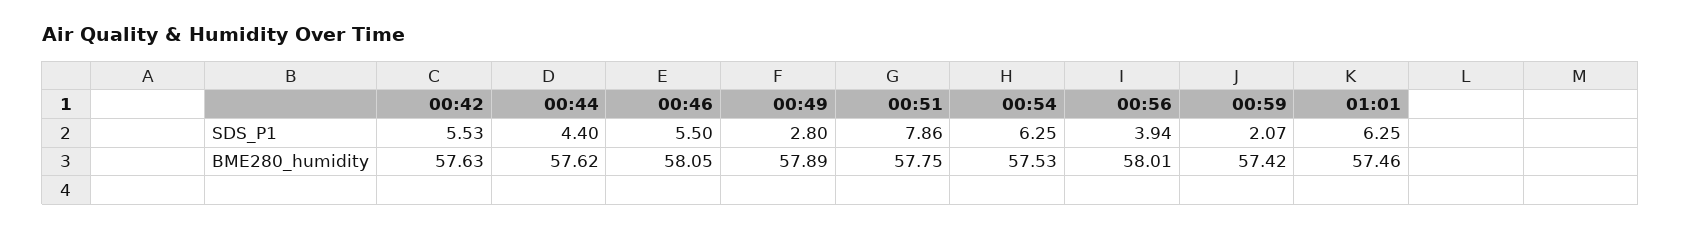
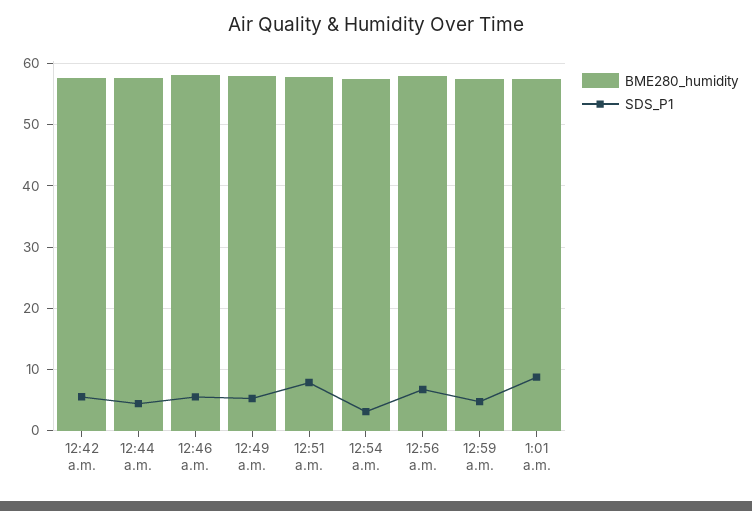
SDS_P1, 00:49: 2.8 -> 5
SDS_P1, 00:54: 6.25 -> 3
SDS_P1, 00:56: 3.94 -> 7
SDS_P1, 00:59: 2.07 -> 5
SDS_P1, 01:01: 6.25 -> 9

